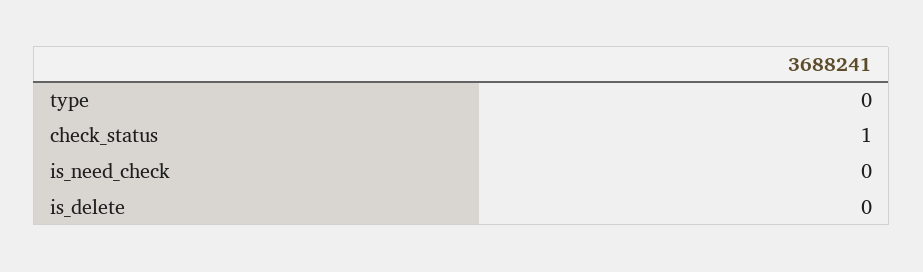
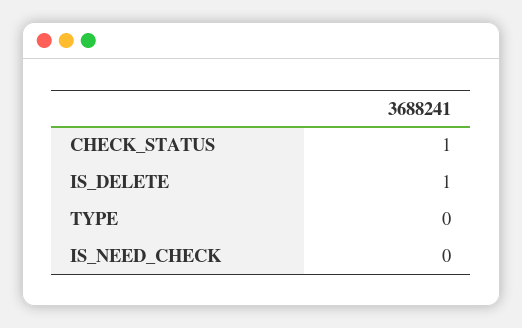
is_delete: 0 -> 1

